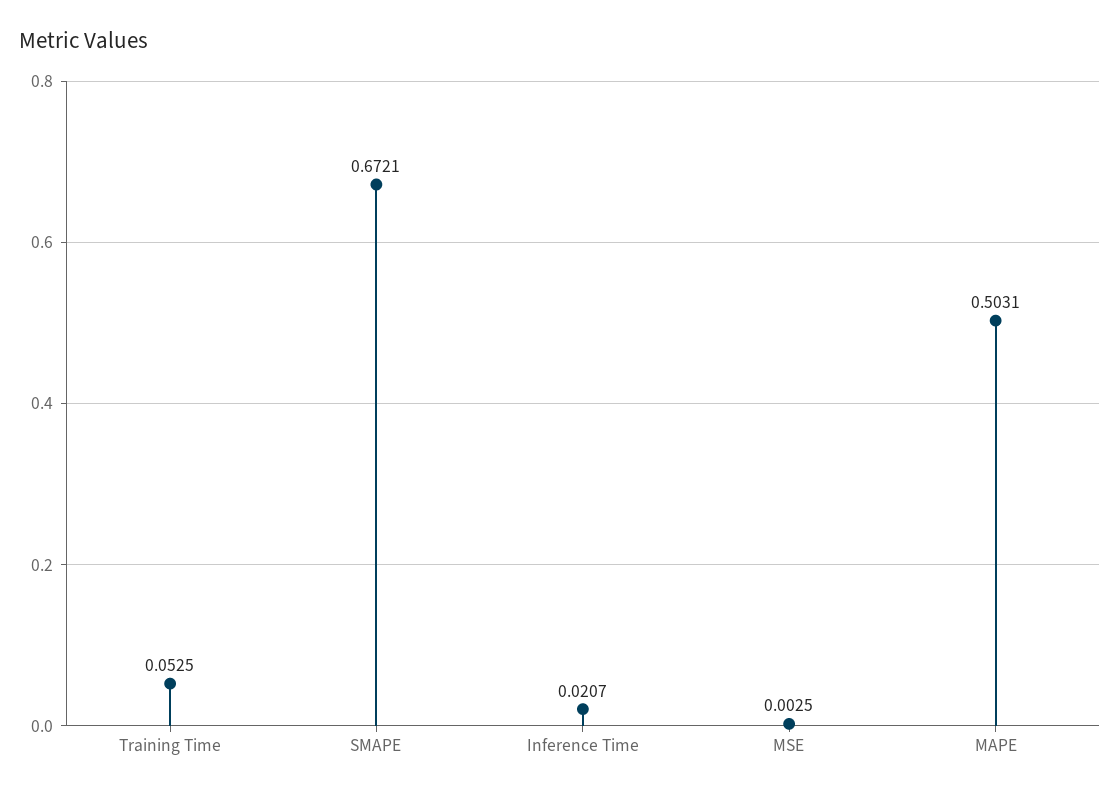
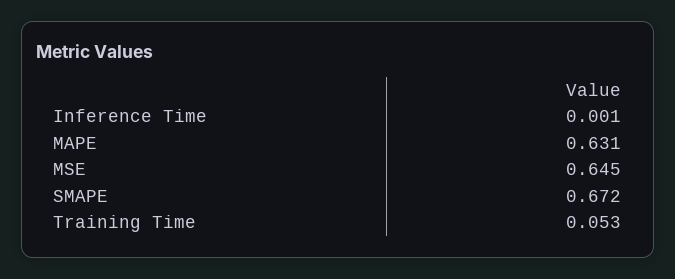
Inference Time: 0.0207 -> 0.001
MSE: 0.0025 -> 0.645
MAPE: 0.5031 -> 0.631

